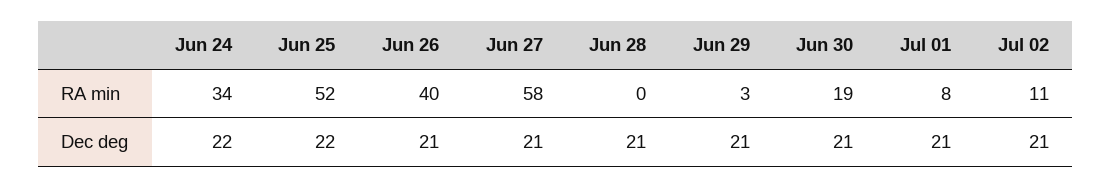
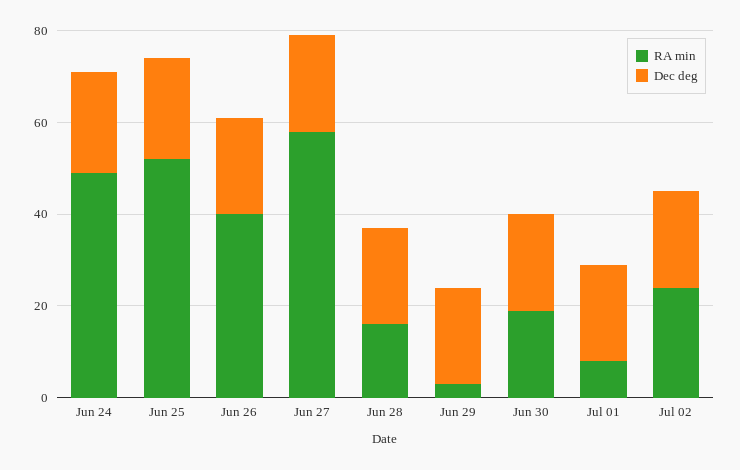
RA min, Jun 24: 34 -> 50
RA min, Jun 28: 0 -> 15
RA min, Jul 02: 11 -> 25

